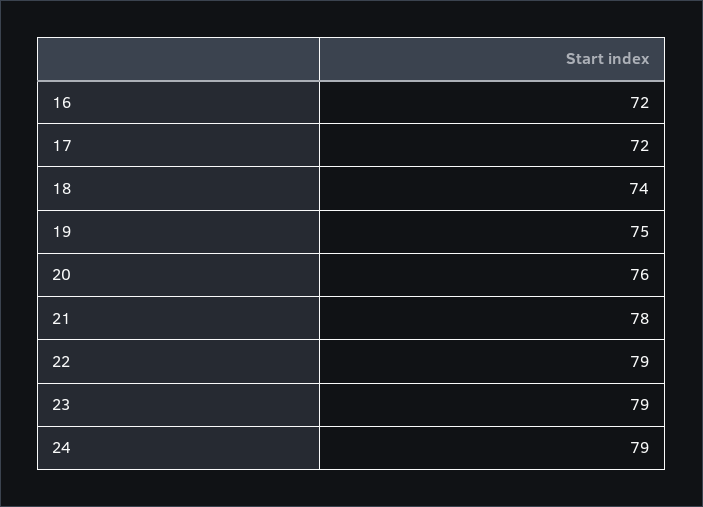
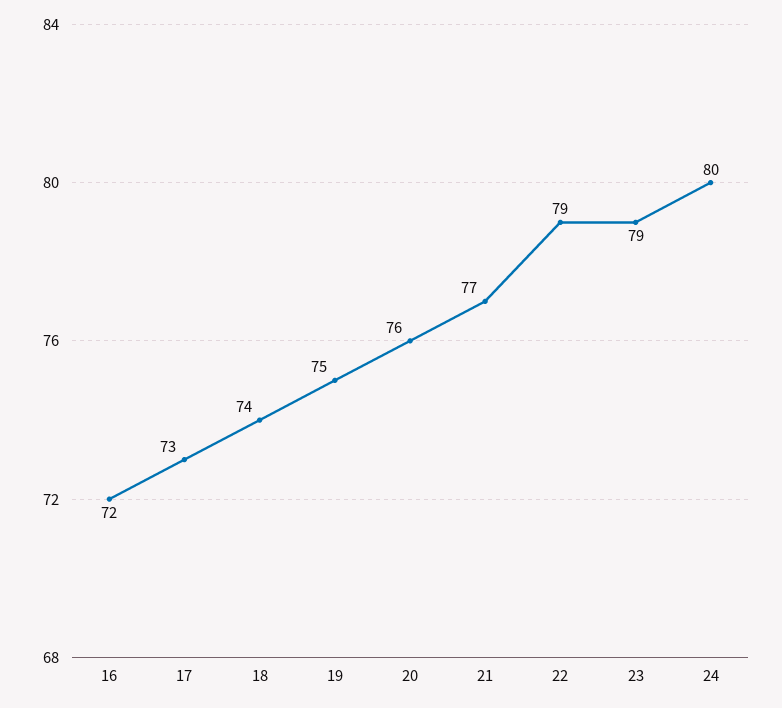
17: 72 -> 73
21: 78 -> 77
24: 79 -> 80

